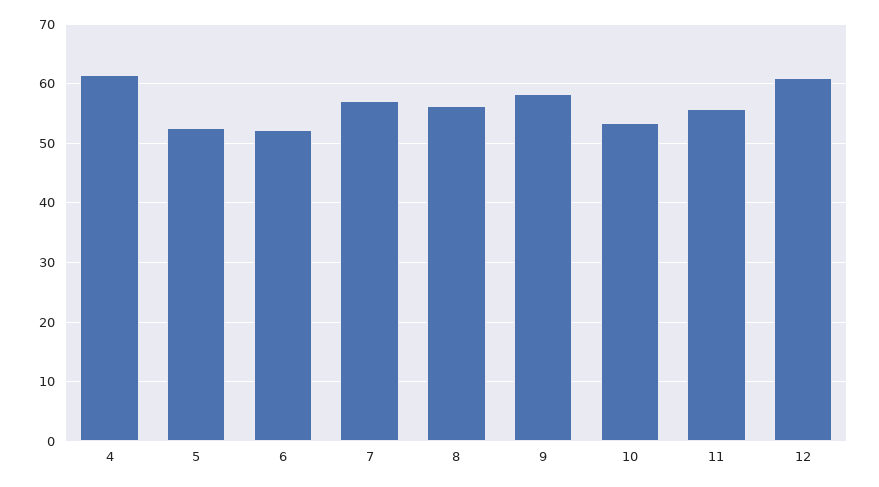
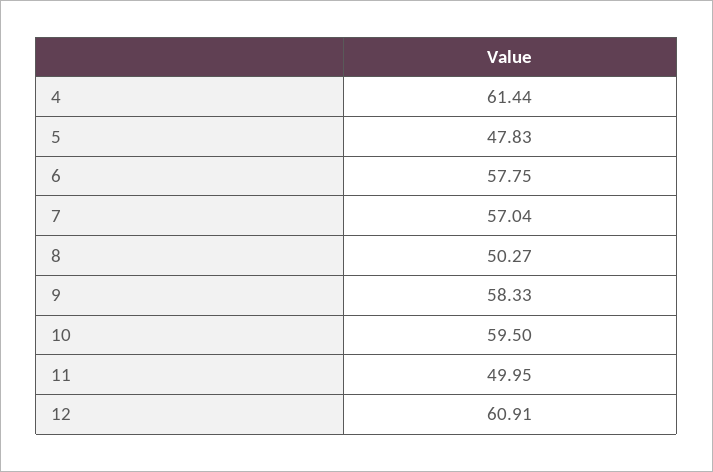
5: 52 -> 47.83
6: 52 -> 57.75
8: 56 -> 50.27
10: 54 -> 59.5
11: 56 -> 49.95

